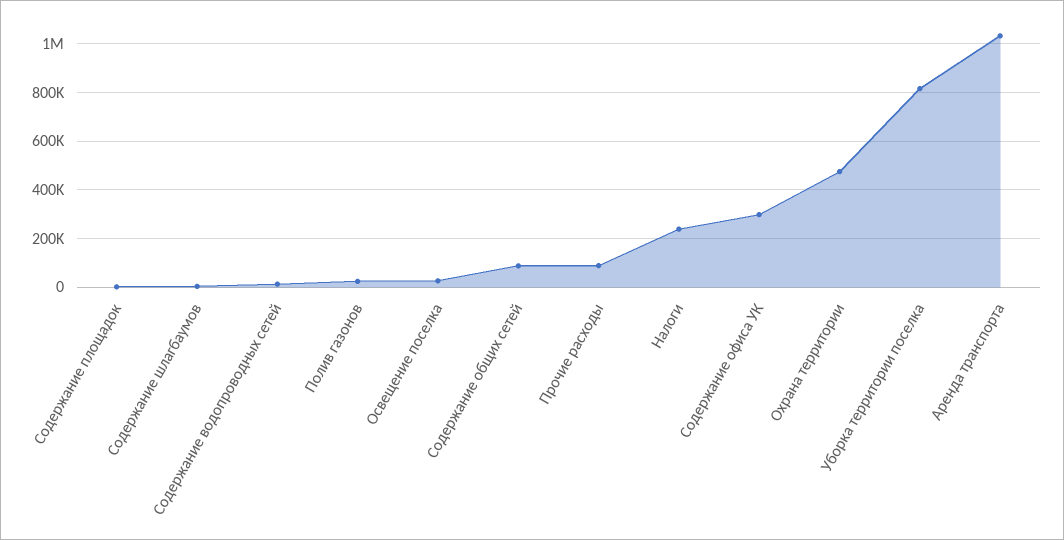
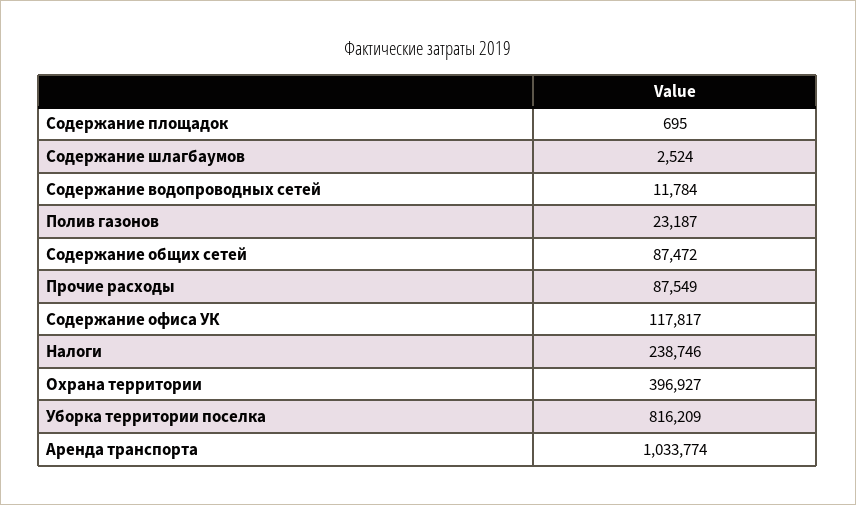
Освещение поселка: 25000 -> none
Содержание офиса УК: 300000 -> 117817
Охрана территории: 475000 -> 396927

